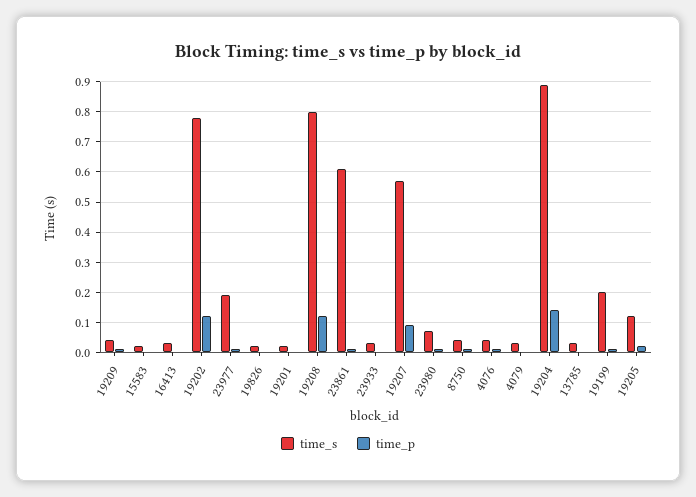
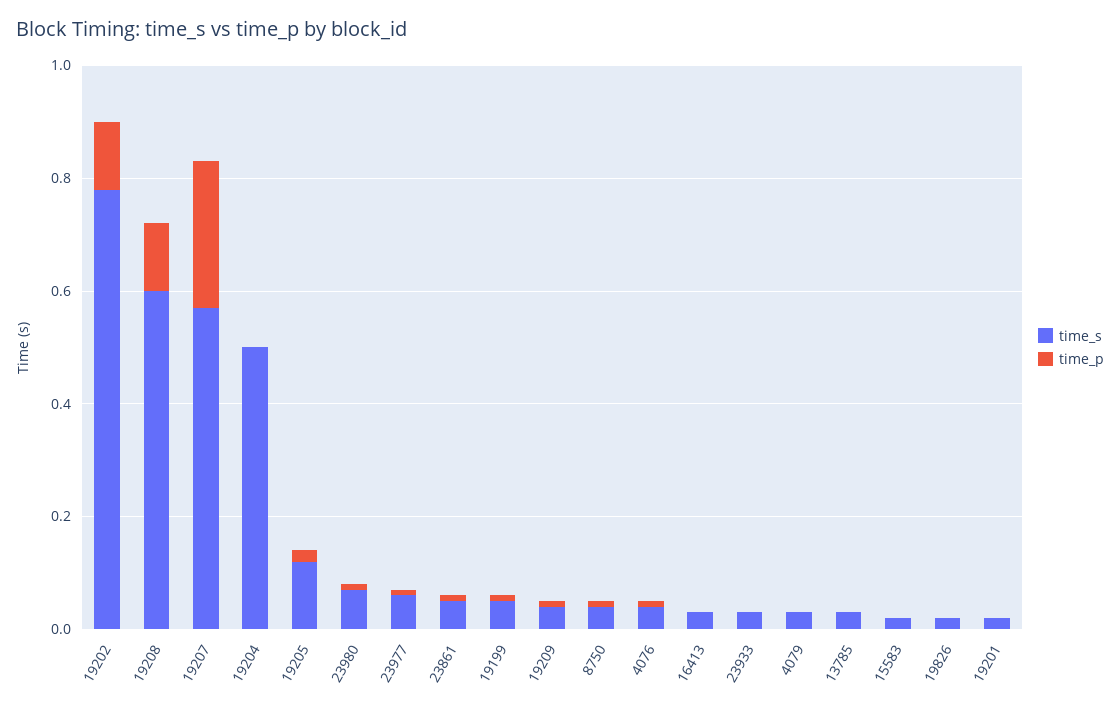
time_s, 23977: 0.2 -> 0.05
time_s, 19208: 0.8 -> 0.6
time_s, 23861: 0.6 -> 0.05
time_p, 19207: 0.1 -> 0.25
time_s, 19204: 0.9 -> 0.5
time_p, 19204: 0.15 -> 0
time_s, 19199: 0.2 -> 0.05

